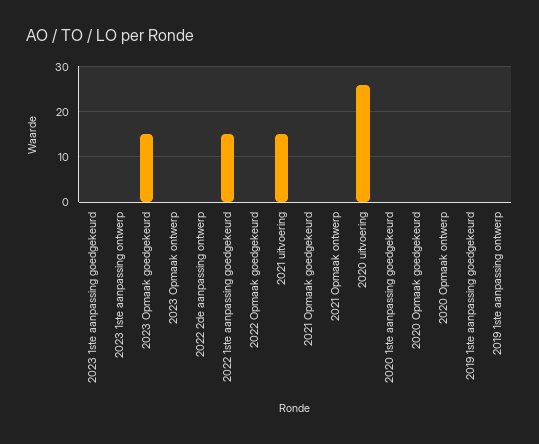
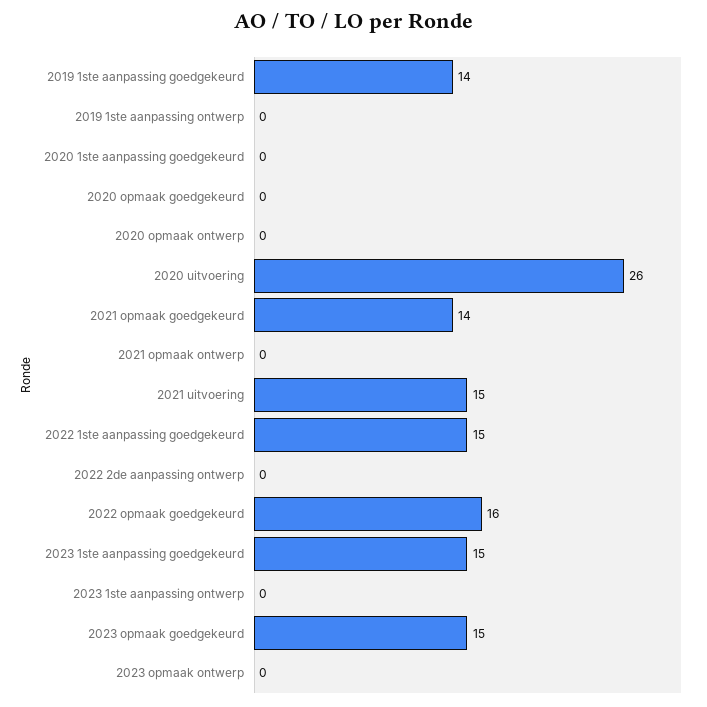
2023 1ste aanpassing goedgekeurd: 0 -> 15
2022 Opmaak goedgekeurd: 0 -> 16
2021 Opmaak goedgekeurd: 0 -> 14
2019 1ste aanpassing goedgekeurd: 0 -> 14

